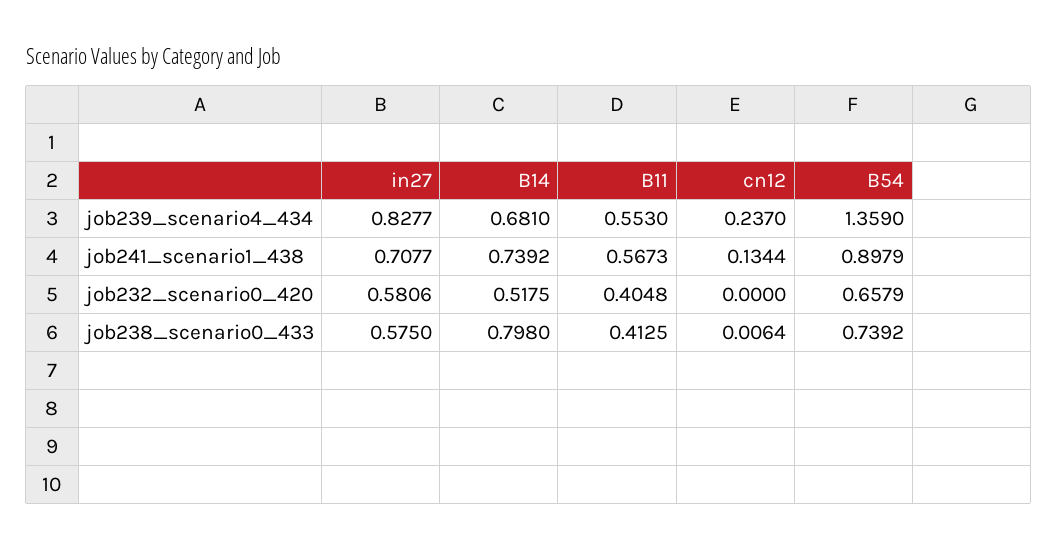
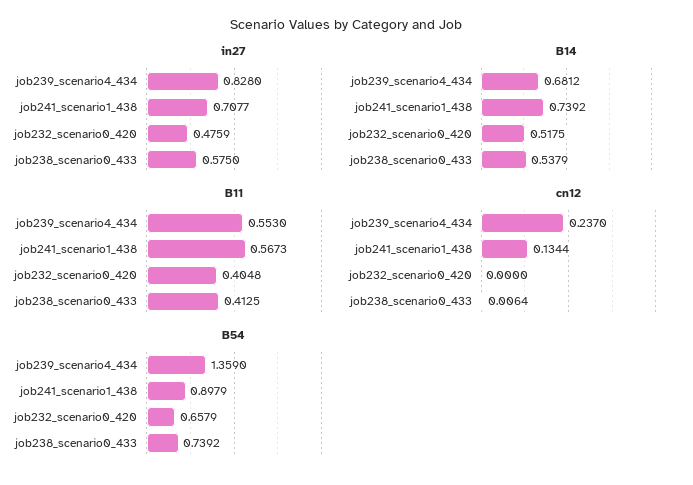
in27, job239_scenario4_434: 0.8277 -> 0.828
B14, job239_scenario4_434: 0.681 -> 0.6812
in27, job232_scenario0_420: 0.5806 -> 0.4759
B14, job238_scenario0_433: 0.798 -> 0.5379

